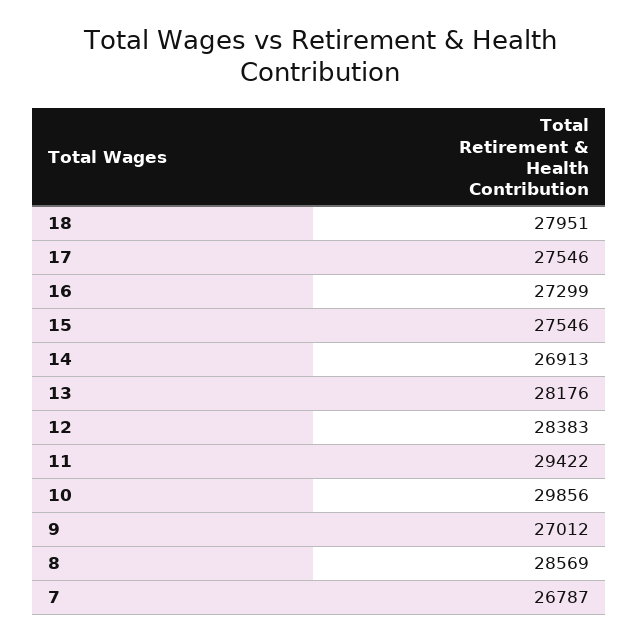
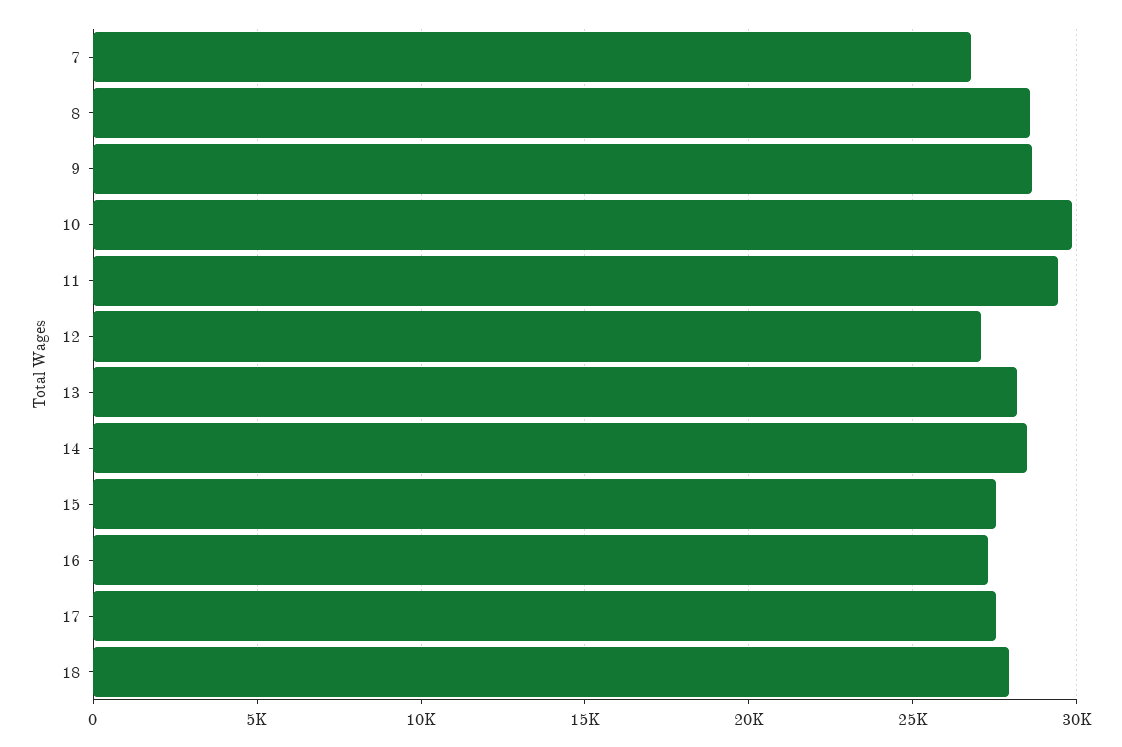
14: 26913 -> 28500
12: 28383 -> 27000
9: 27012 -> 28500

